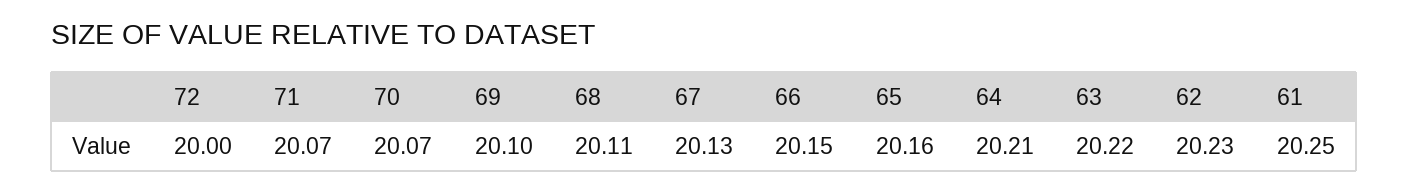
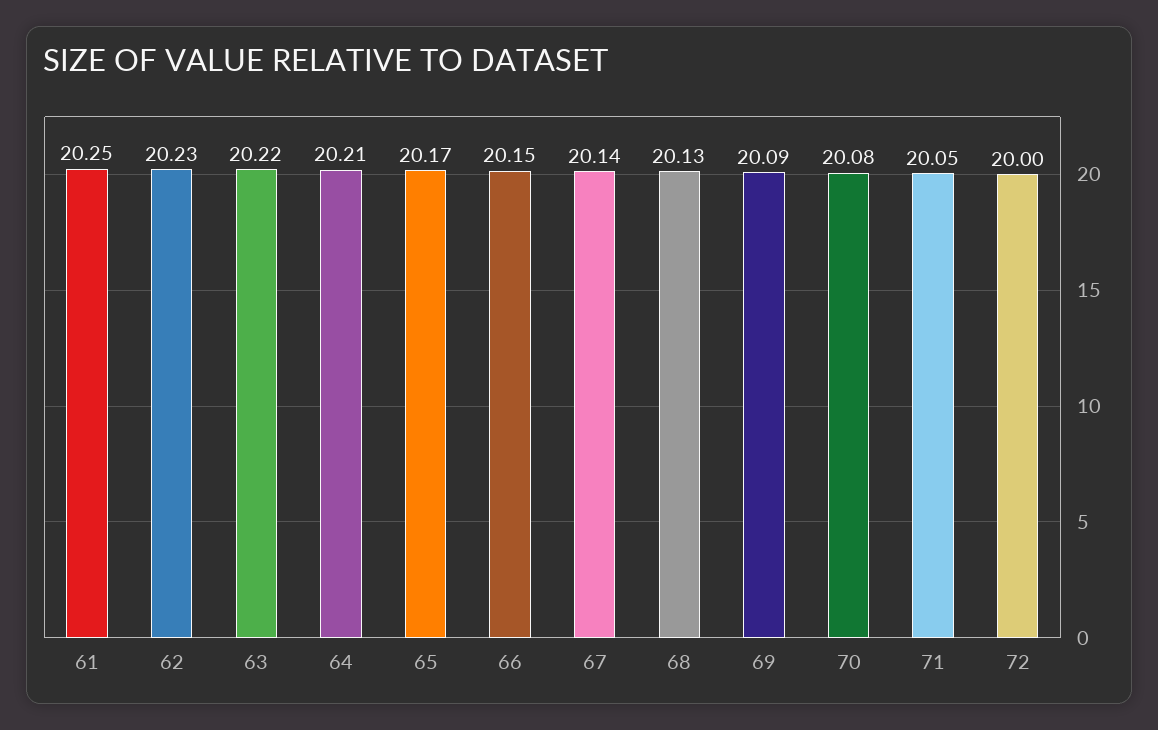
71: 20.07 -> 20.05
70: 20.07 -> 20.08
69: 20.1 -> 20.09
68: 20.11 -> 20.13
67: 20.13 -> 20.14
65: 20.16 -> 20.17

